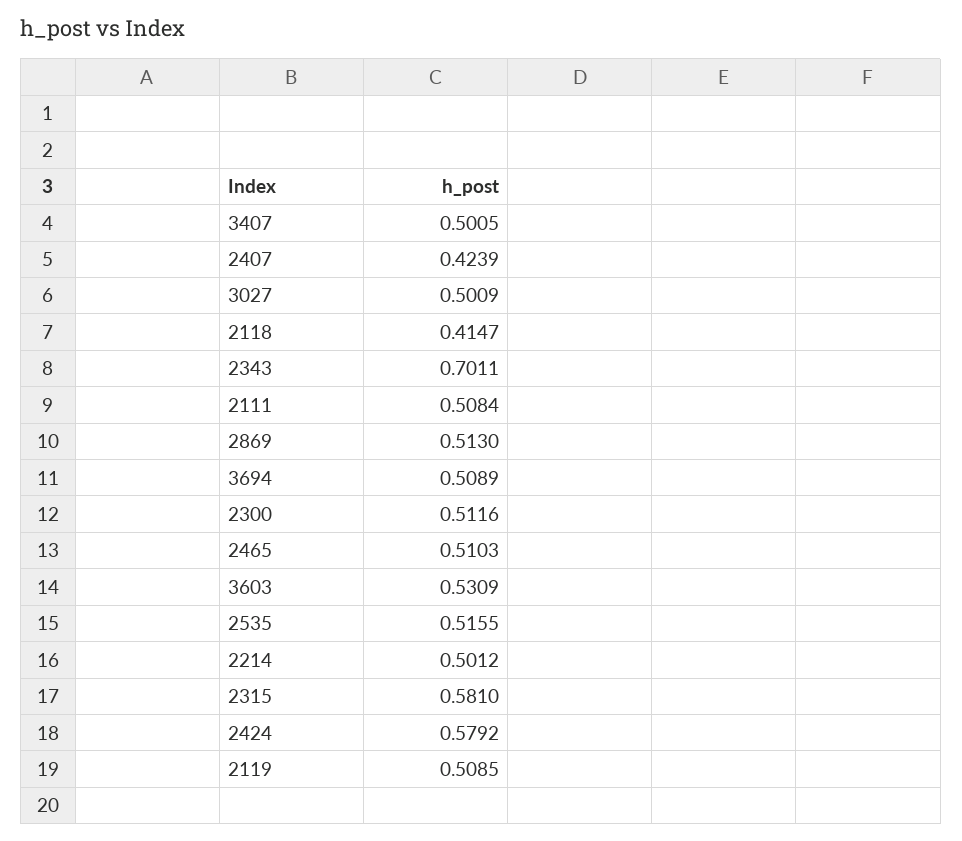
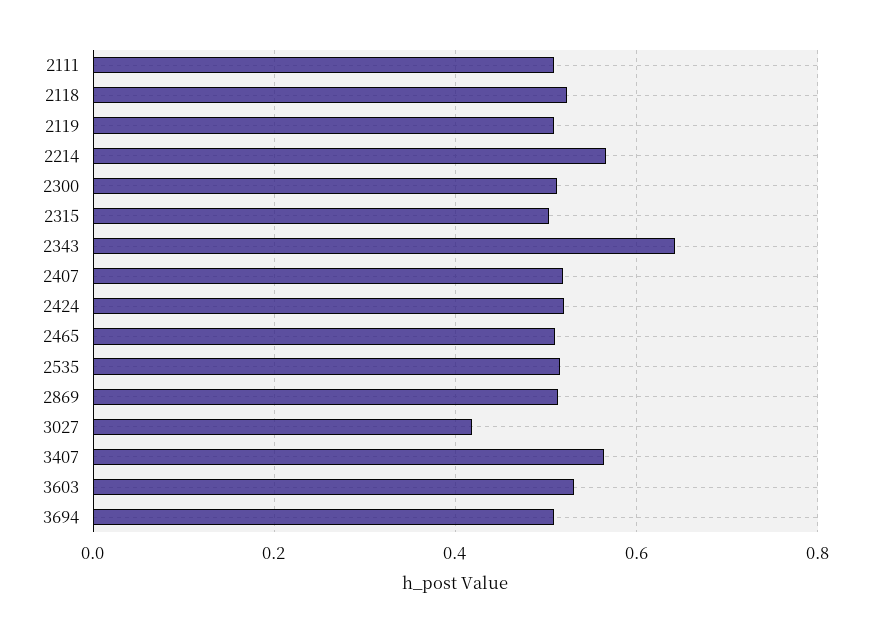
3407: 0.5005 -> 0.56
2407: 0.4239 -> 0.52
3027: 0.5009 -> 0.42
2118: 0.4147 -> 0.52
2343: 0.7011 -> 0.64
2214: 0.5012 -> 0.56
2315: 0.581 -> 0.5
2424: 0.5792 -> 0.52

